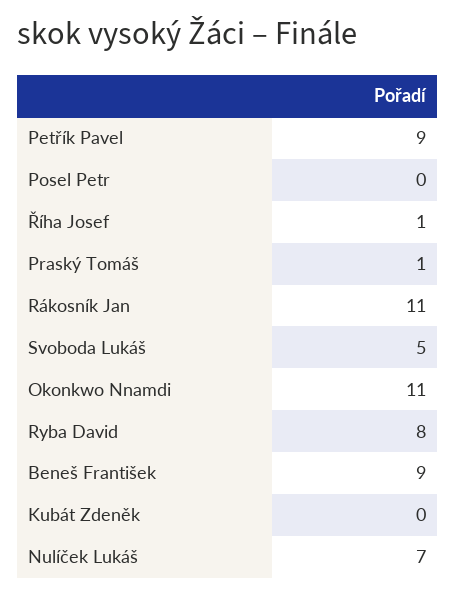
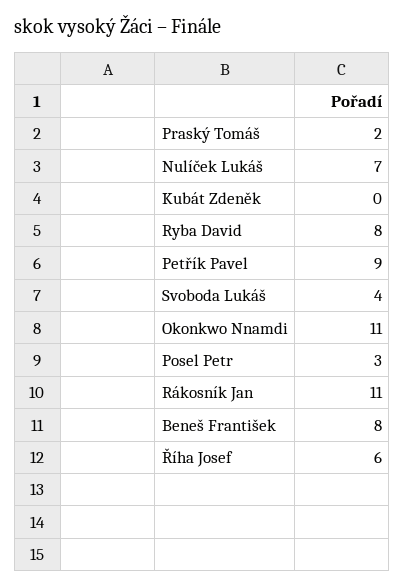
Posel Petr: 0 -> 3
Říha Josef: 1 -> 6
Praský Tomáš: 1 -> 2
Svoboda Lukáš: 5 -> 4
Beneš František: 9 -> 8

